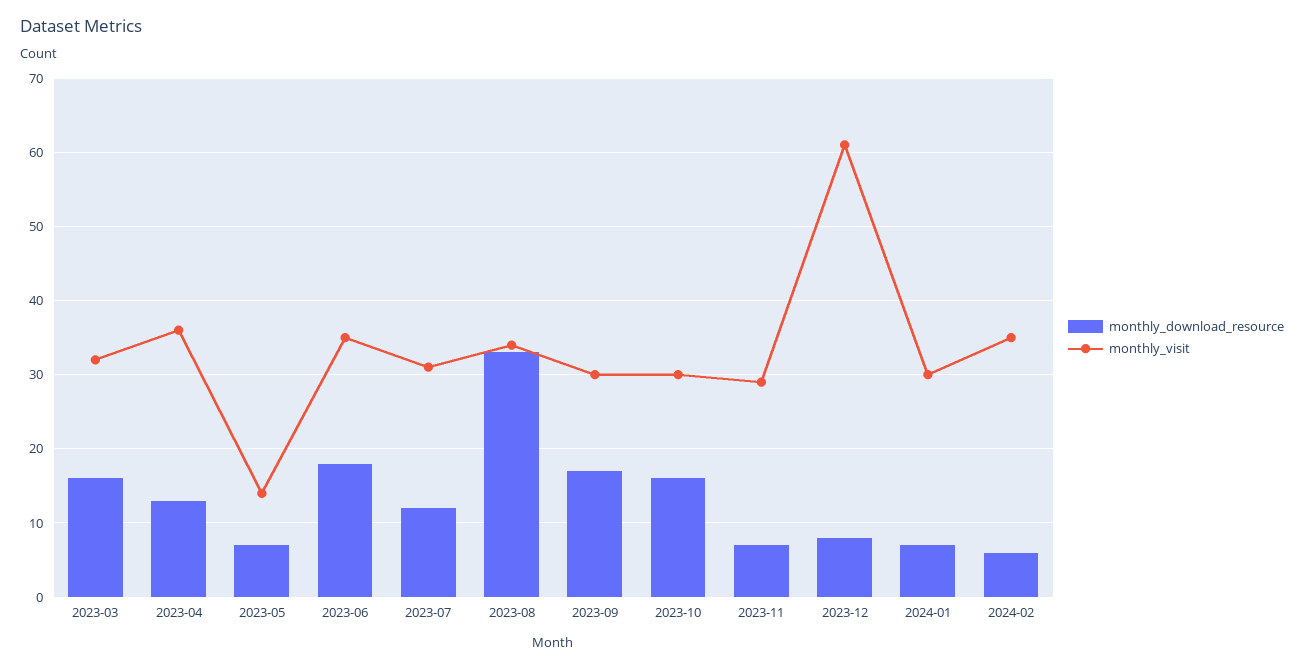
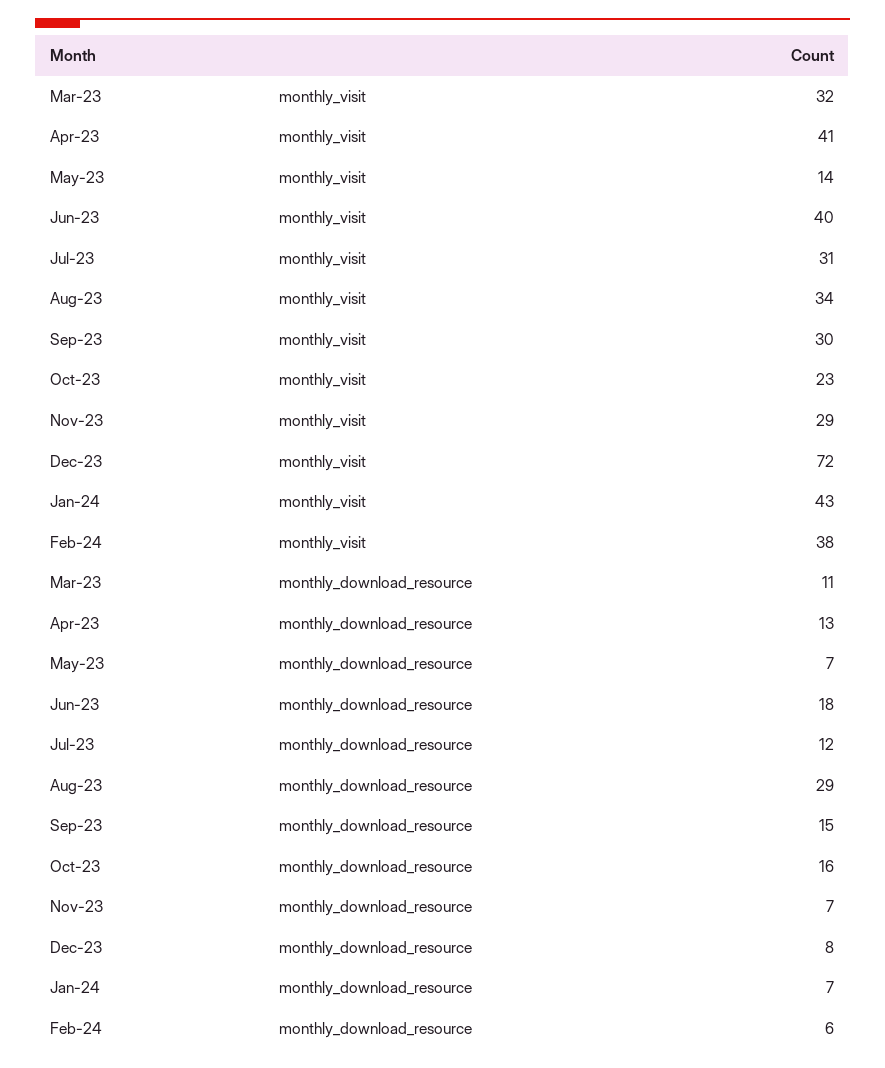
monthly_download_resource, 2023-03: 16 -> 11
monthly_visit, 2023-04: 36 -> 41
monthly_visit, 2023-06: 35 -> 40
monthly_download_resource, 2023-08: 33 -> 29
monthly_download_resource, 2023-09: 17 -> 15
monthly_visit, 2023-10: 30 -> 23
monthly_visit, 2023-12: 61 -> 72
monthly_visit, 2024-01: 30 -> 43
monthly_visit, 2024-02: 35 -> 38

